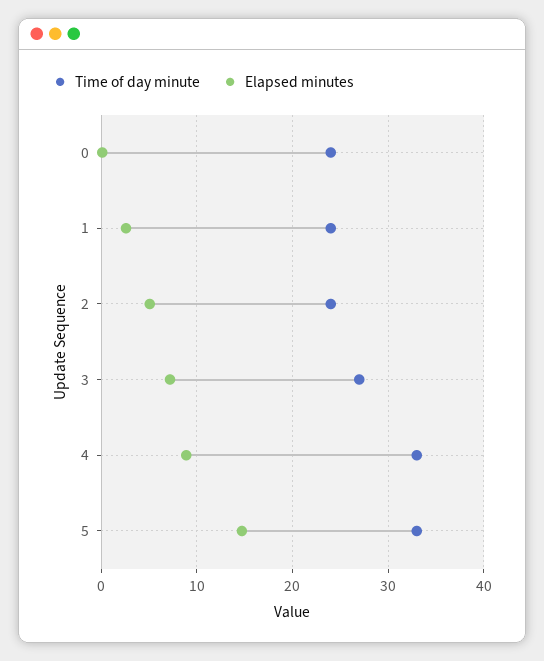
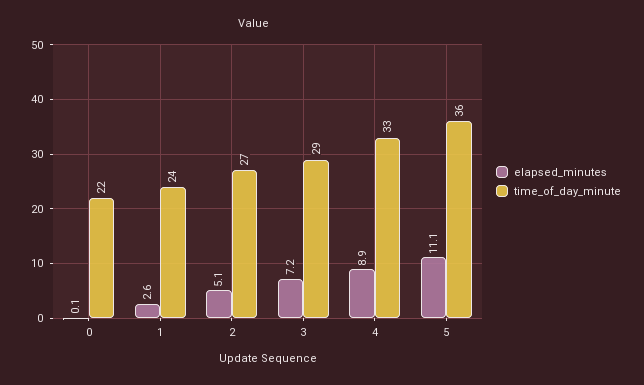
Time of day minute, 0: 24 -> 22
Time of day minute, 2: 24 -> 27
Time of day minute, 3: 27 -> 29
Time of day minute, 5: 33 -> 36
Elapsed minutes, 5: 15 -> 11.1

